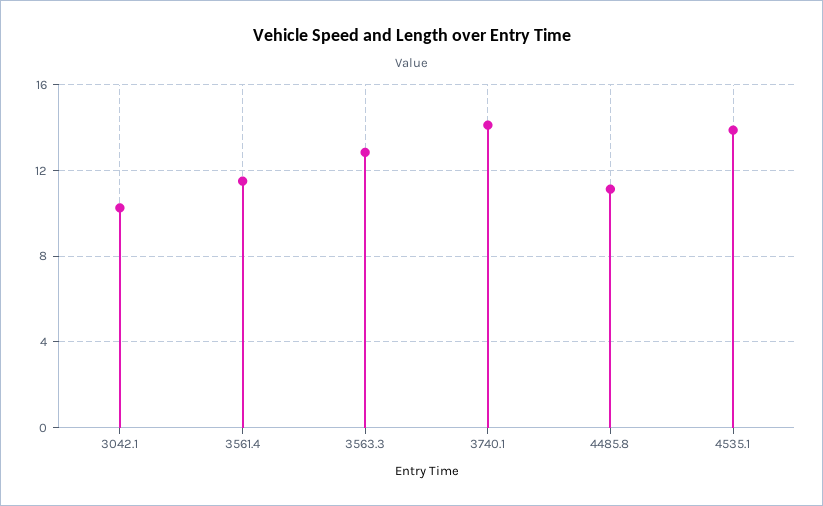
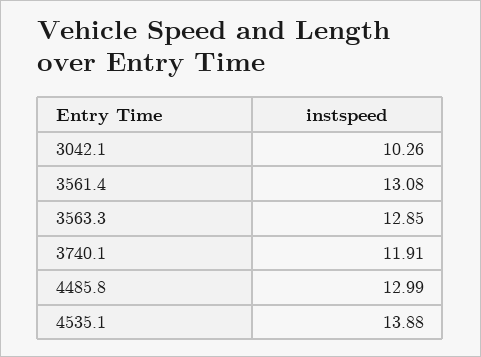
3561.4: 11.5 -> 13.08
3740.1: 14 -> 11.91
4485.8: 11 -> 12.99

